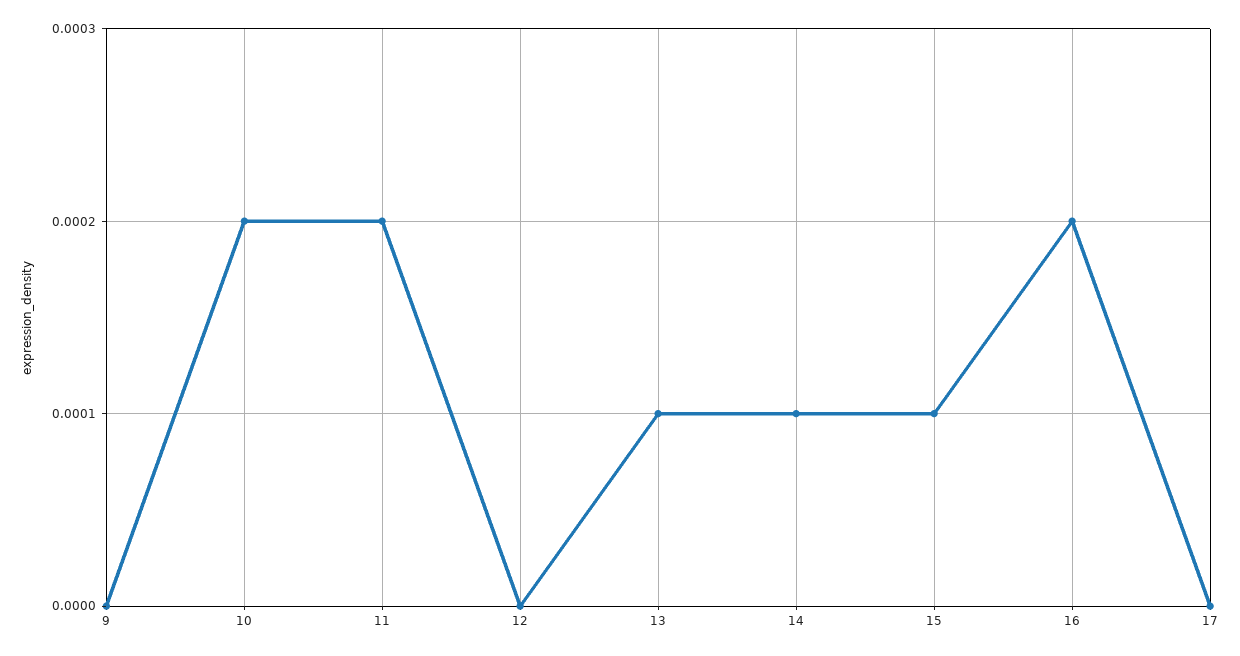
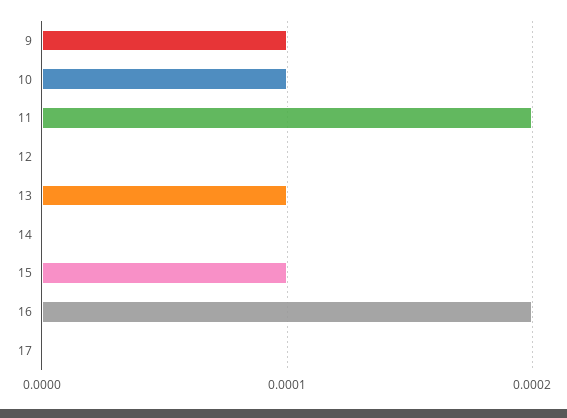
9: 0 -> 0.0001
10: 0.0002 -> 0.0001
14: 0.0001 -> 0

